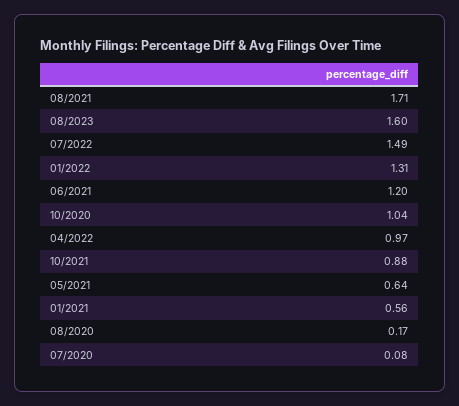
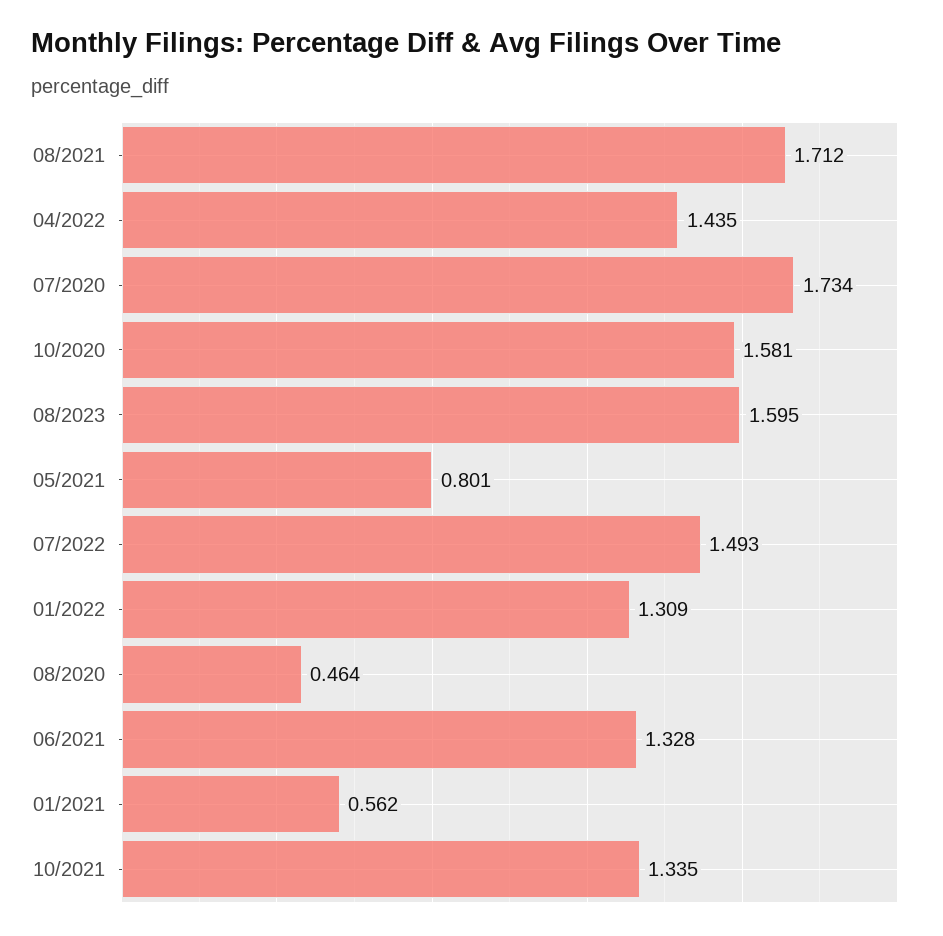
06/2021: 1.2 -> 1.328
10/2020: 1.04 -> 1.581
04/2022: 0.97 -> 1.435
10/2021: 0.88 -> 1.335
05/2021: 0.64 -> 0.801
08/2020: 0.17 -> 0.464
07/2020: 0.08 -> 1.734

